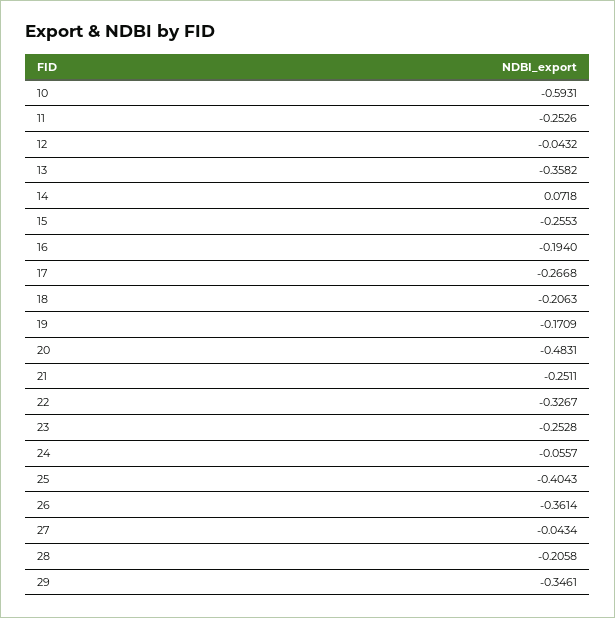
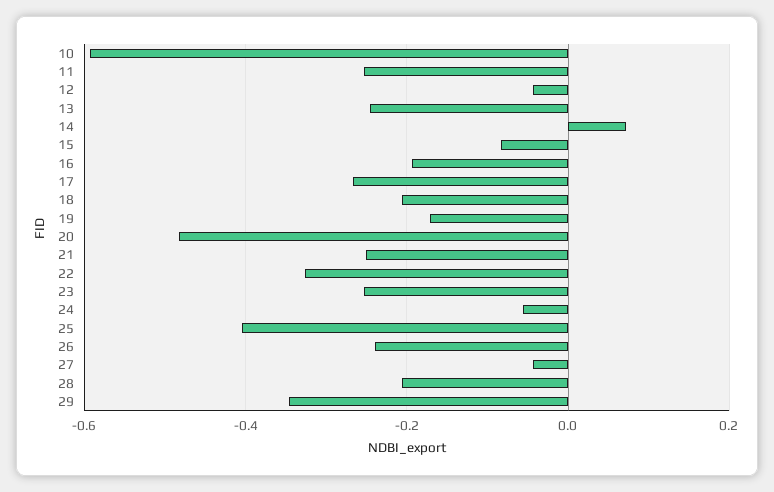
13: -0.3582 -> -0.24
15: -0.2553 -> -0.08
26: -0.3614 -> -0.24

